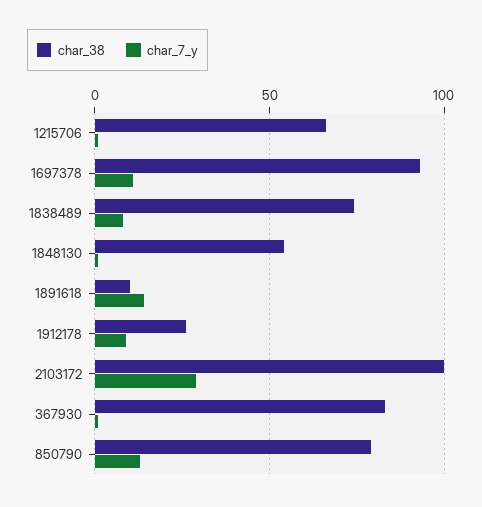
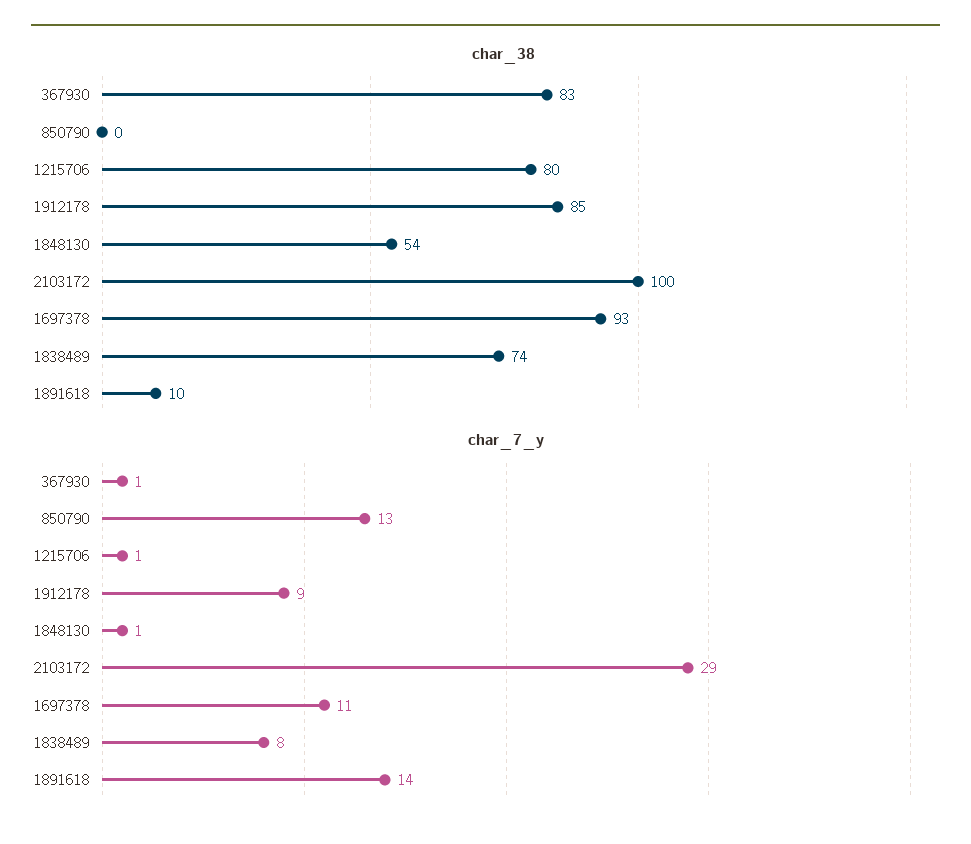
char_38, 1215706: 65 -> 80
char_38, 1912178: 25 -> 85
char_38, 850790: 80 -> 0

